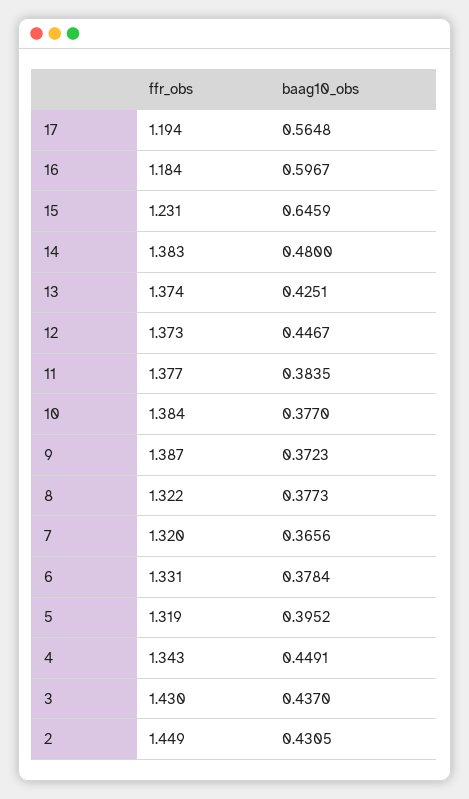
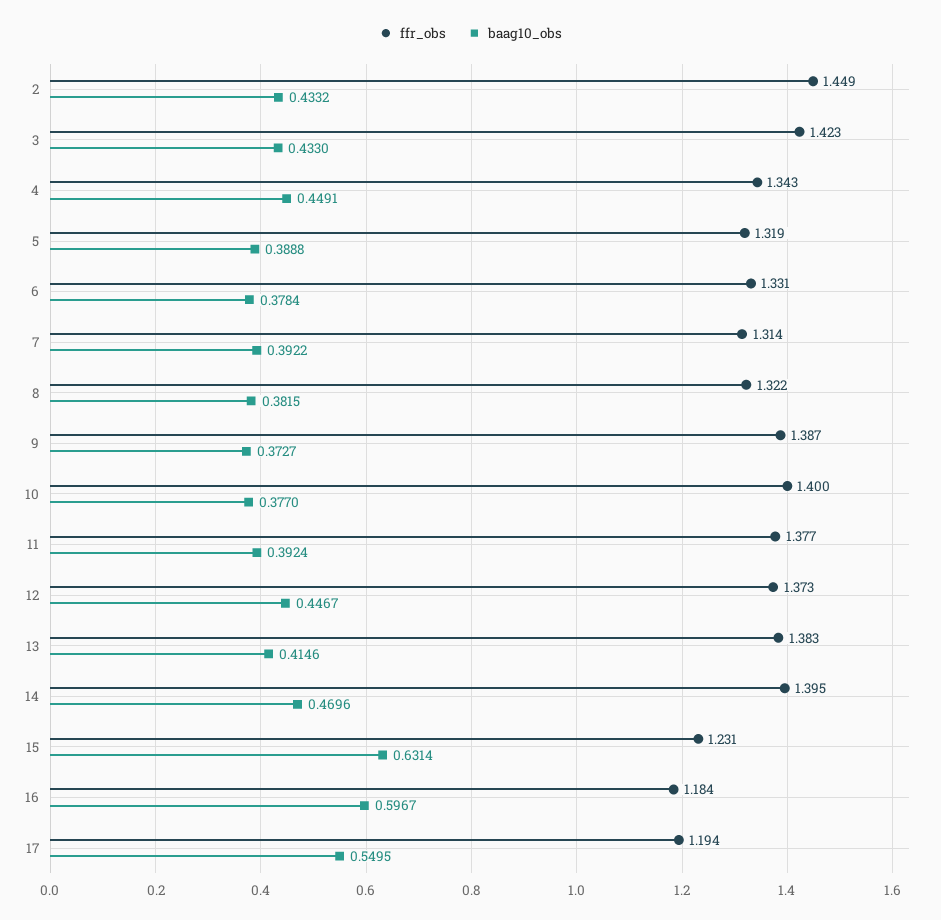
baag10_obs, 17: 0.5648 -> 0.5495
baag10_obs, 15: 0.6459 -> 0.6314
ffr_obs, 14: 1.383 -> 1.395
baag10_obs, 14: 0.48 -> 0.4696
ffr_obs, 13: 1.374 -> 1.383
baag10_obs, 13: 0.4251 -> 0.4146
baag10_obs, 11: 0.3835 -> 0.3924
ffr_obs, 10: 1.384 -> 1.4
baag10_obs, 9: 0.3723 -> 0.3727
baag10_obs, 8: 0.3773 -> 0.3815
ffr_obs, 7: 1.32 -> 1.314
baag10_obs, 7: 0.3656 -> 0.3922
baag10_obs, 5: 0.3952 -> 0.3888
ffr_obs, 3: 1.43 -> 1.423
baag10_obs, 3: 0.437 -> 0.433
baag10_obs, 2: 0.4305 -> 0.4332

